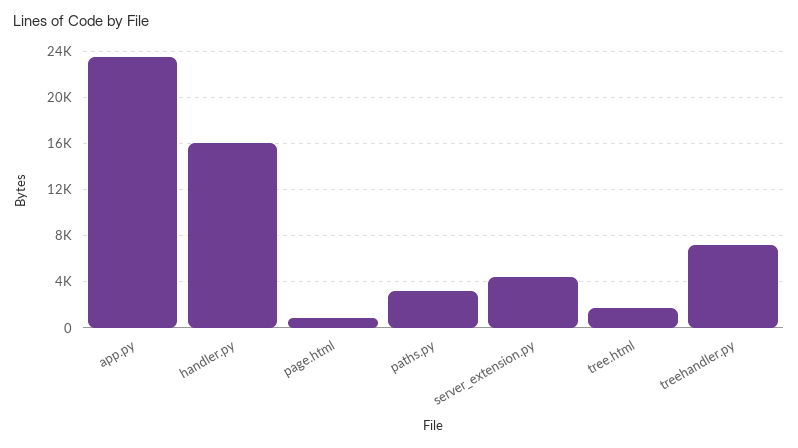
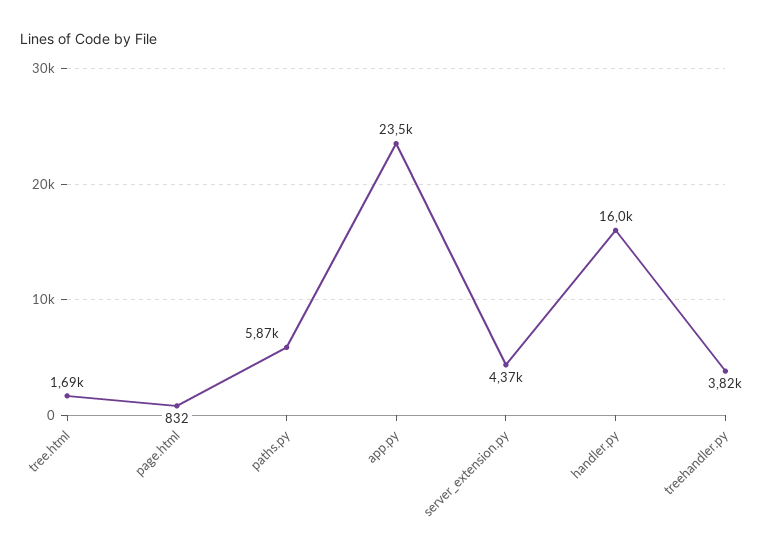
paths.py: 3000 -> 5870
treehandler.py: 7000 -> 3820

